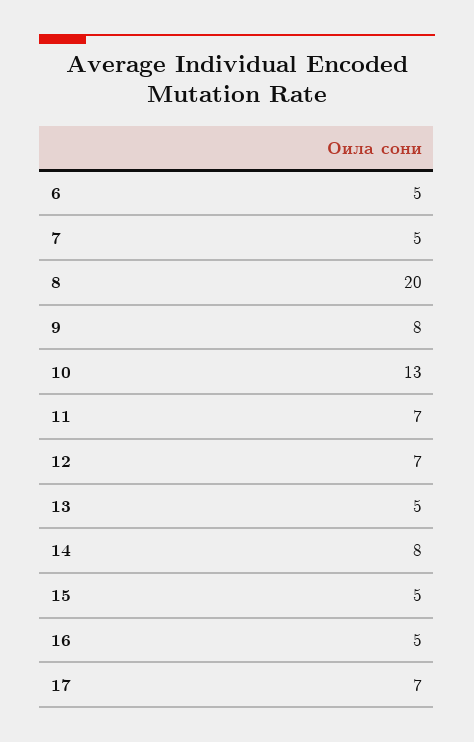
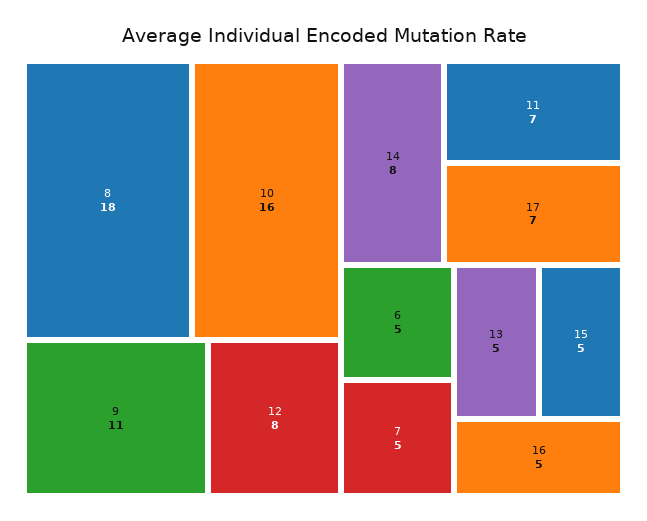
8: 20 -> 18
9: 8 -> 11
10: 13 -> 16
12: 7 -> 8

